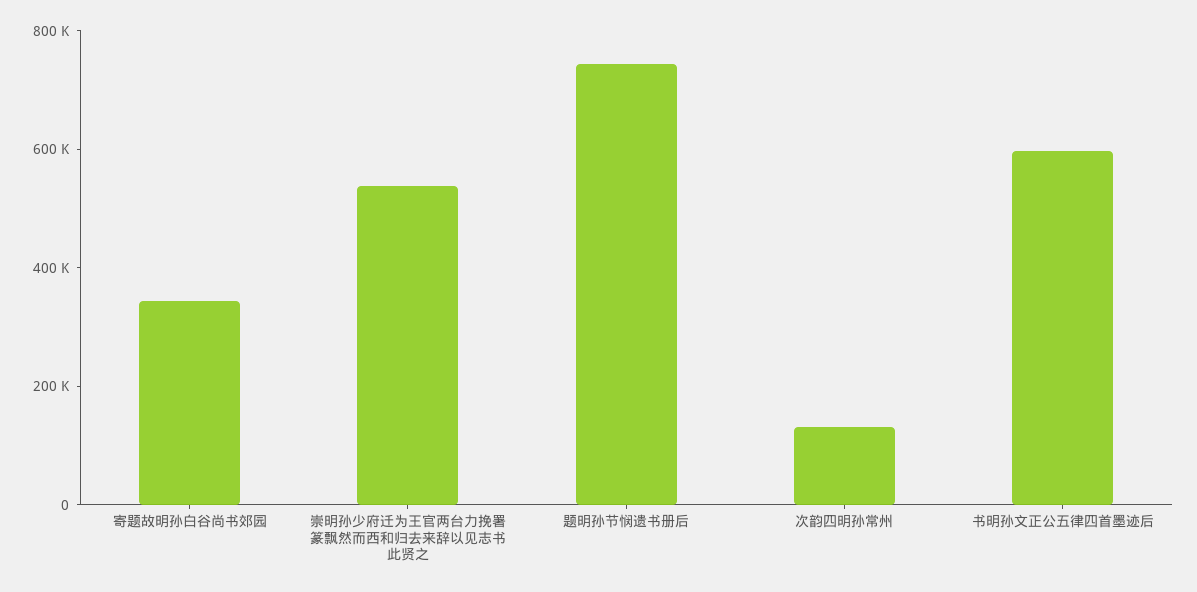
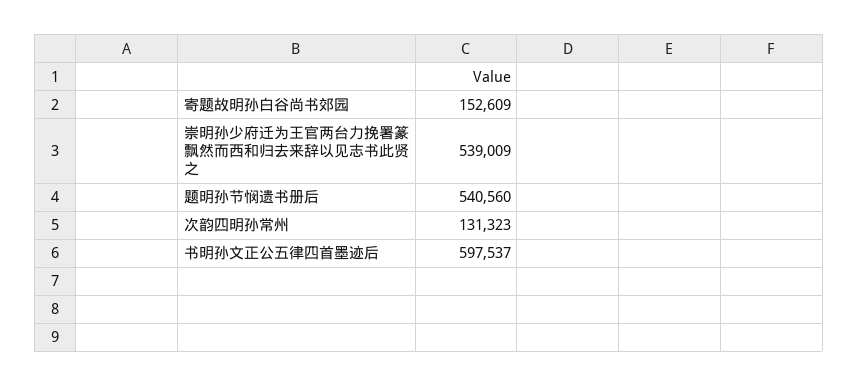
寄题故明孙白谷尚书郊园: 350000 -> 152609
题明孙节悯遗书册后: 750000 -> 540560

